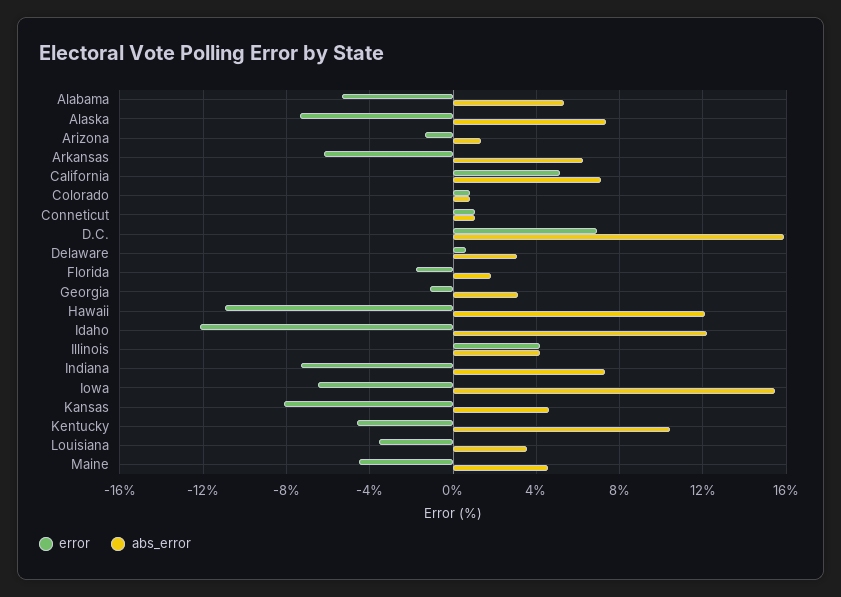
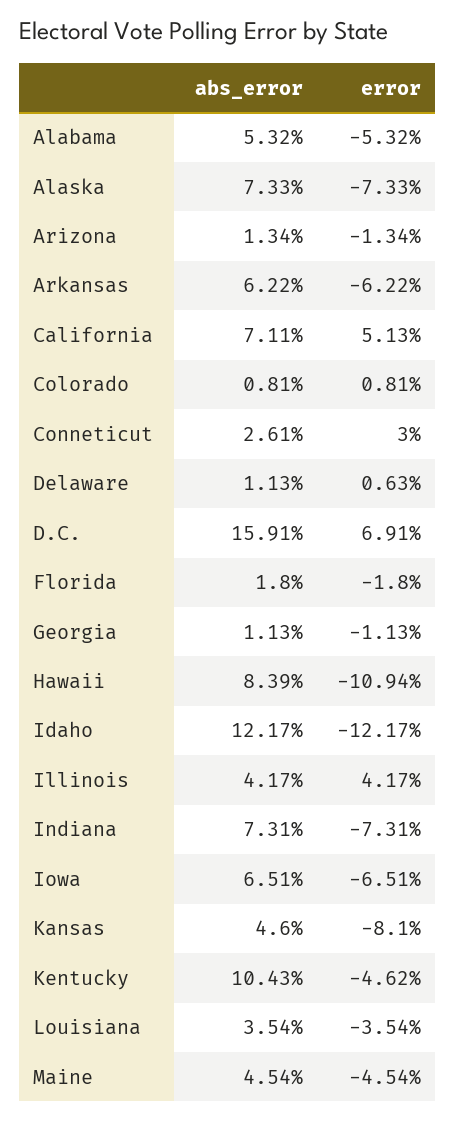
error, Conneticut: 1 -> 3
abs_error, Conneticut: 1 -> 2.61
abs_error, Delaware: 3 -> 1.13
abs_error, Georgia: 3 -> 1.13
abs_error, Hawaii: 12 -> 8.39
abs_error, Iowa: 15.5 -> 6.51

